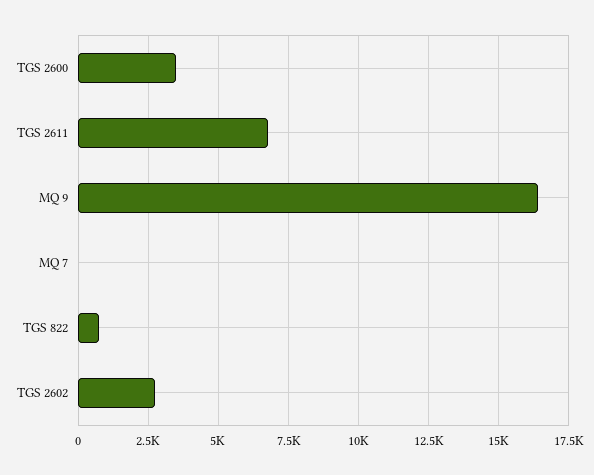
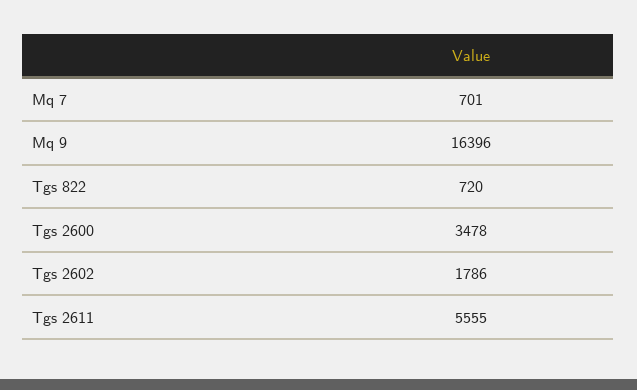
TGS 2611: 6750 -> 5555
MQ 7: 0 -> 701
TGS 2602: 2750 -> 1786

